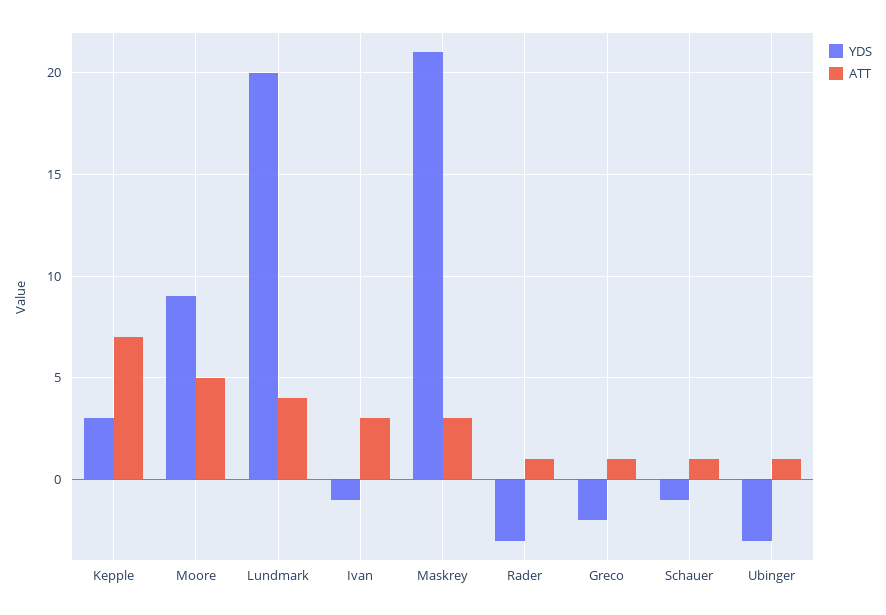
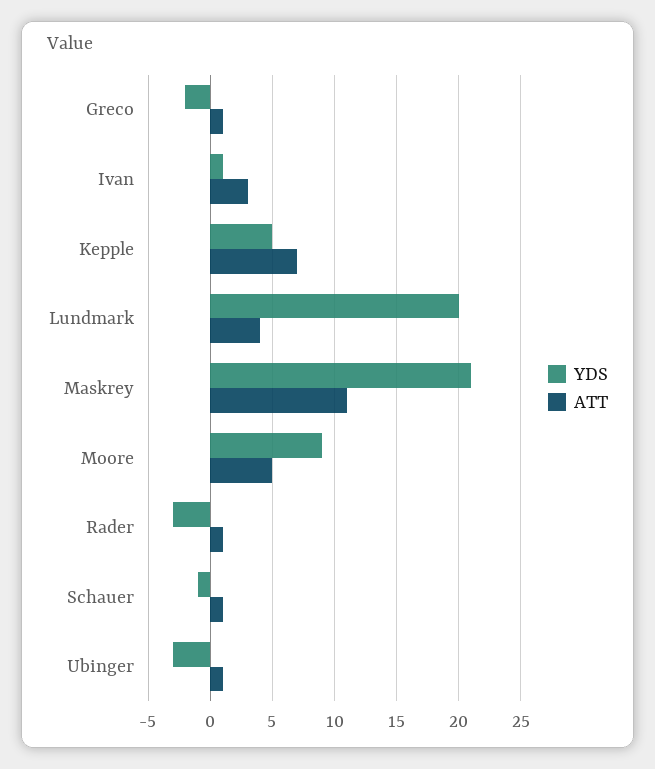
YDS, Kepple: 3 -> 5
YDS, Ivan: -1 -> 1
ATT, Maskrey: 3 -> 11

